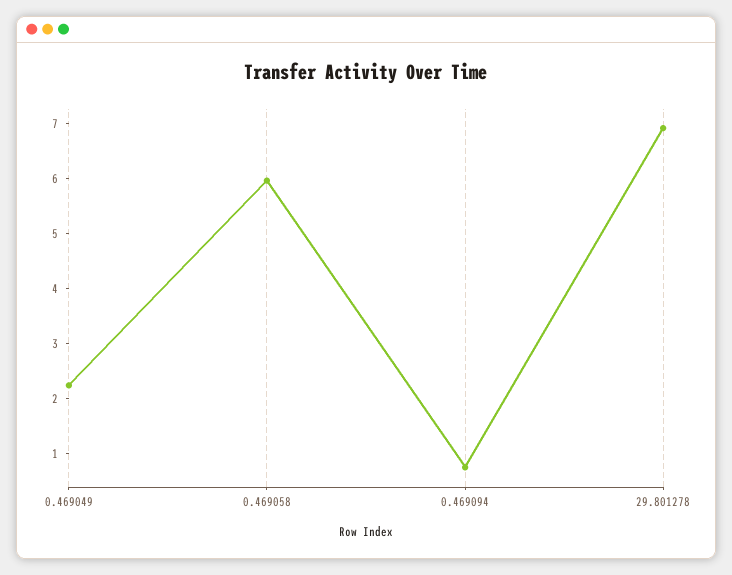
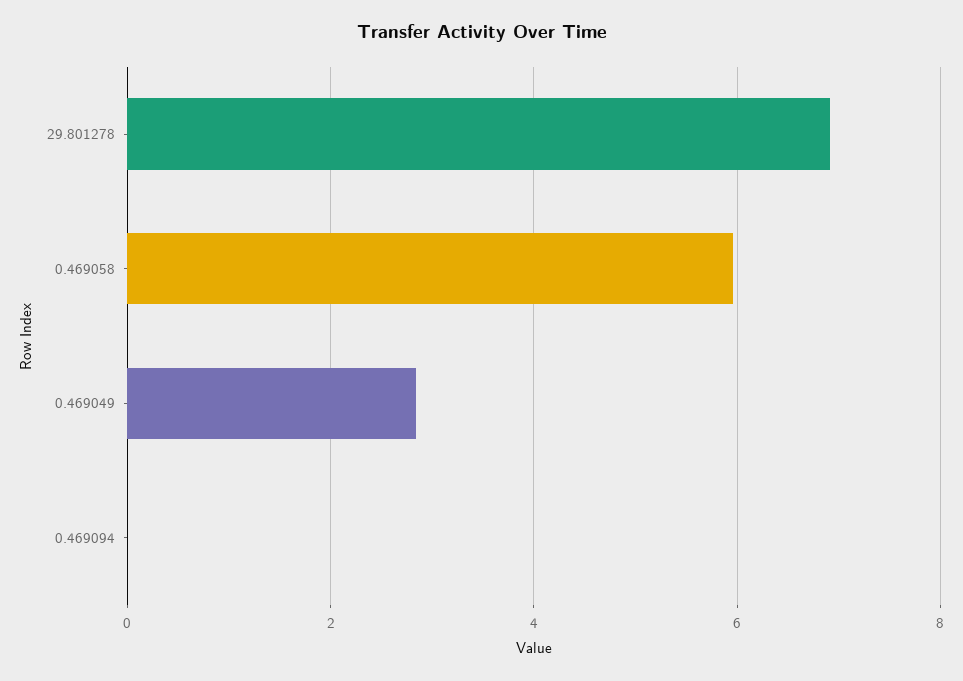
0.469049: 2.2 -> 2.8
0.469094: 0.8 -> 0

